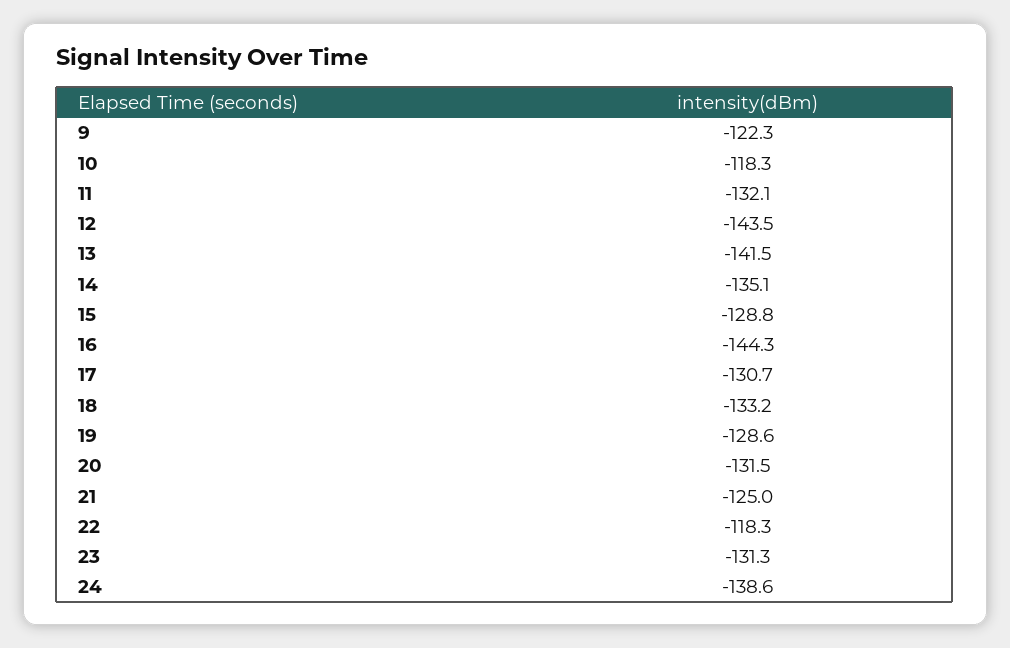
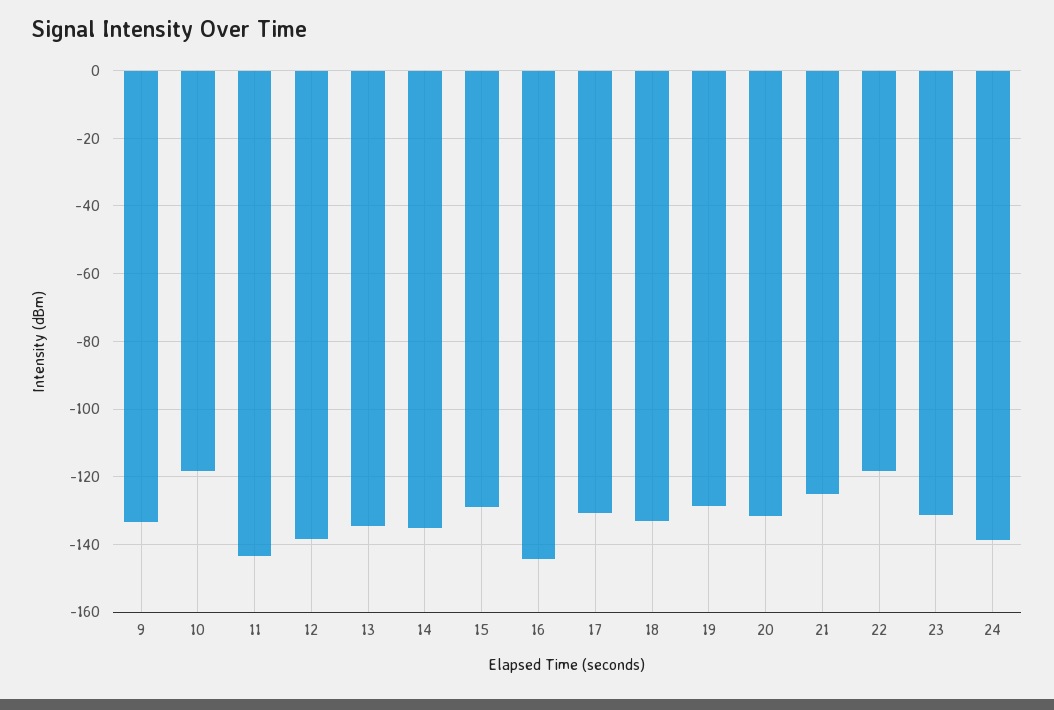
9: -122.3 -> -134
11: -132.1 -> -144
12: -143.5 -> -138
13: -141.5 -> -134

